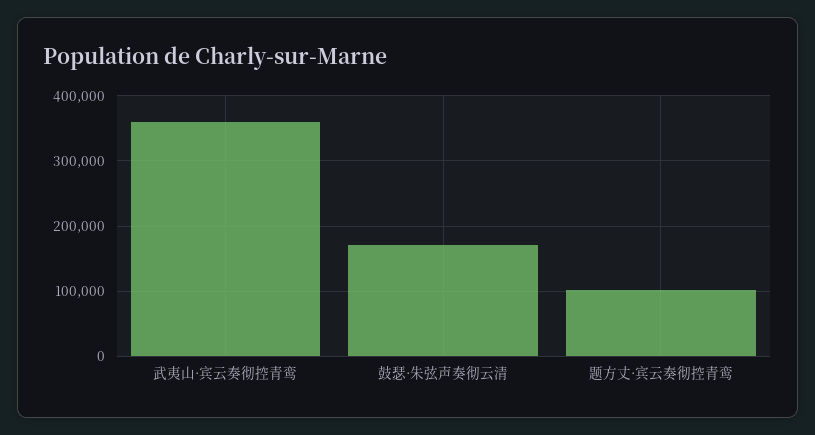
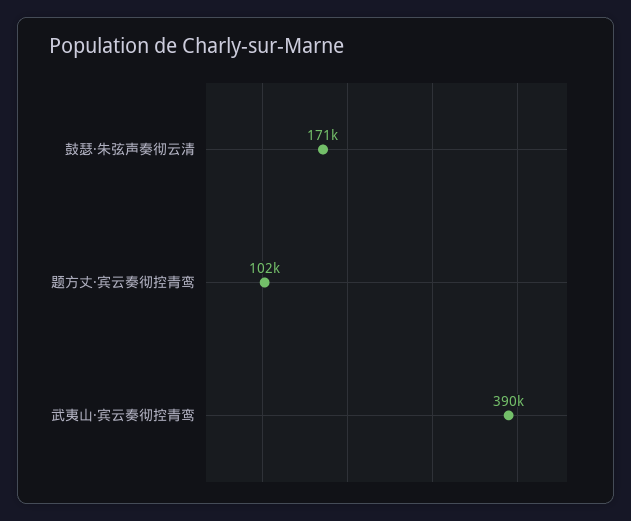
武夷山·宾云奏彻控青鸾: 360000 -> 390000

